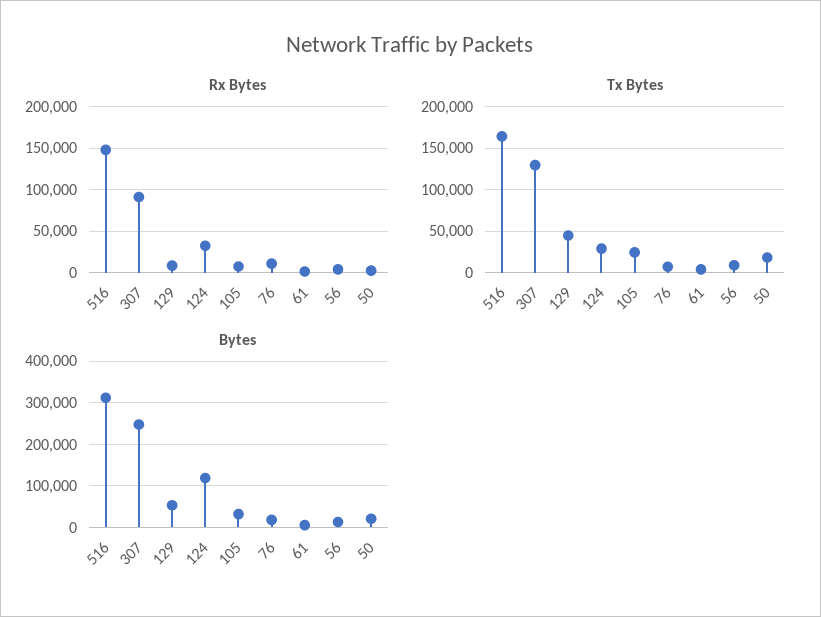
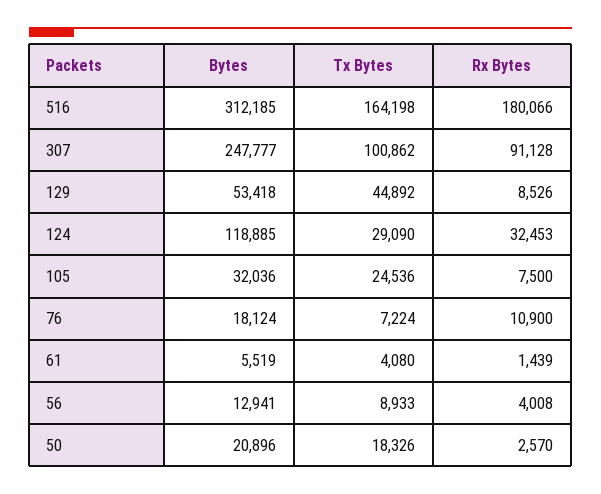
Rx Bytes, 516: 150000 -> 180066
Tx Bytes, 307: 130000 -> 100862

